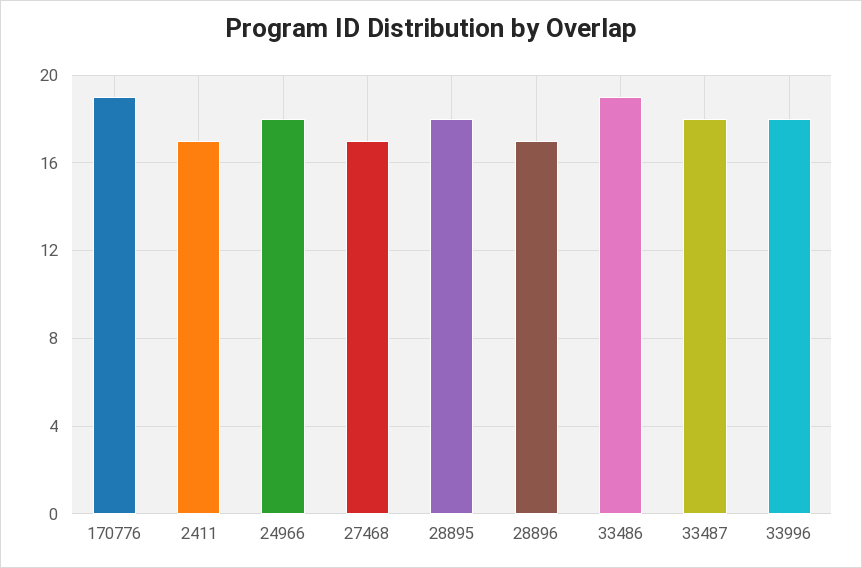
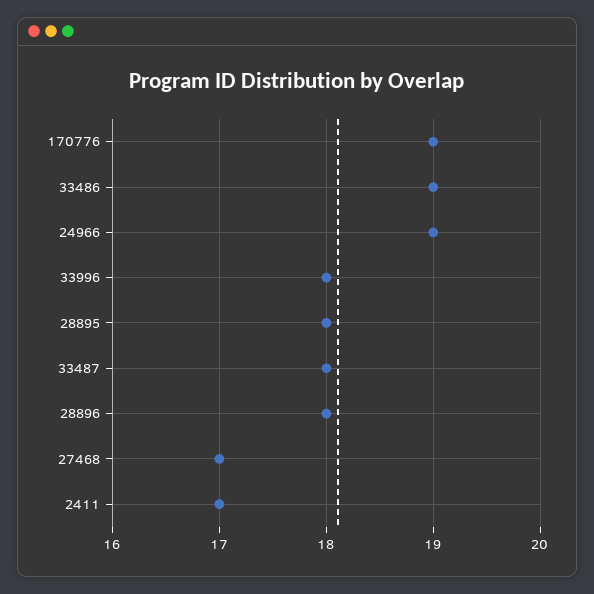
24966: 18 -> 19
28896: 17 -> 18

